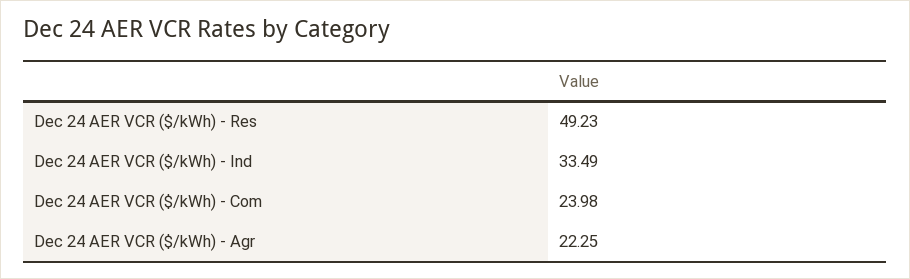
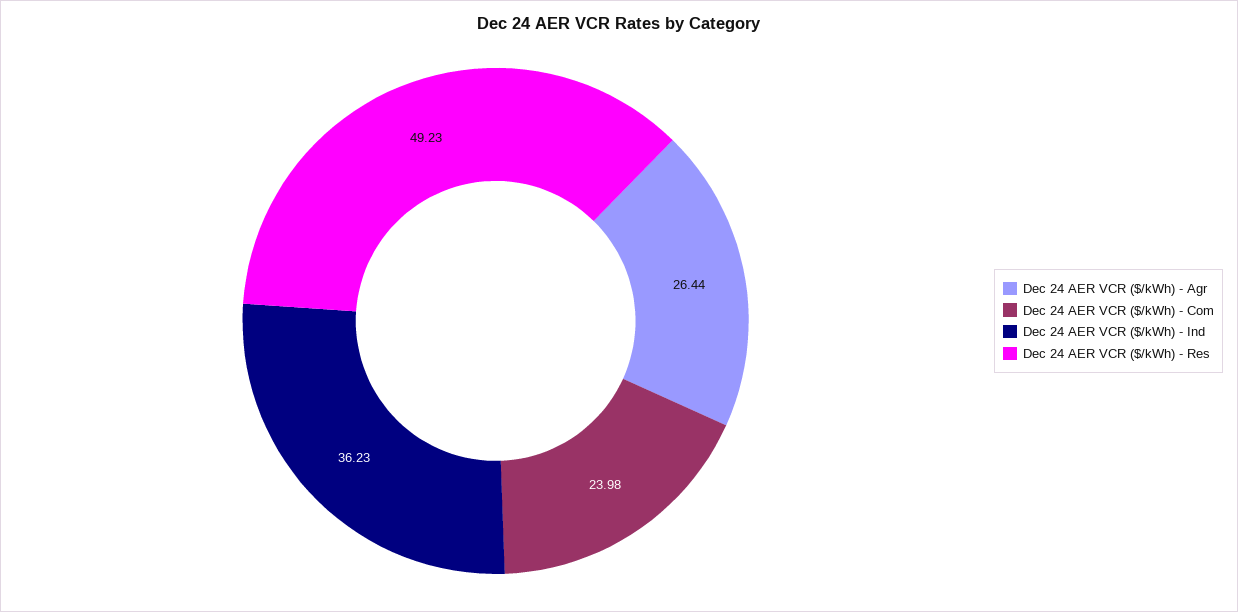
Dec 24 AER VCR ($/kWh) - Ind: 33.49 -> 36.23
Dec 24 AER VCR ($/kWh) - Agr: 22.25 -> 26.44

